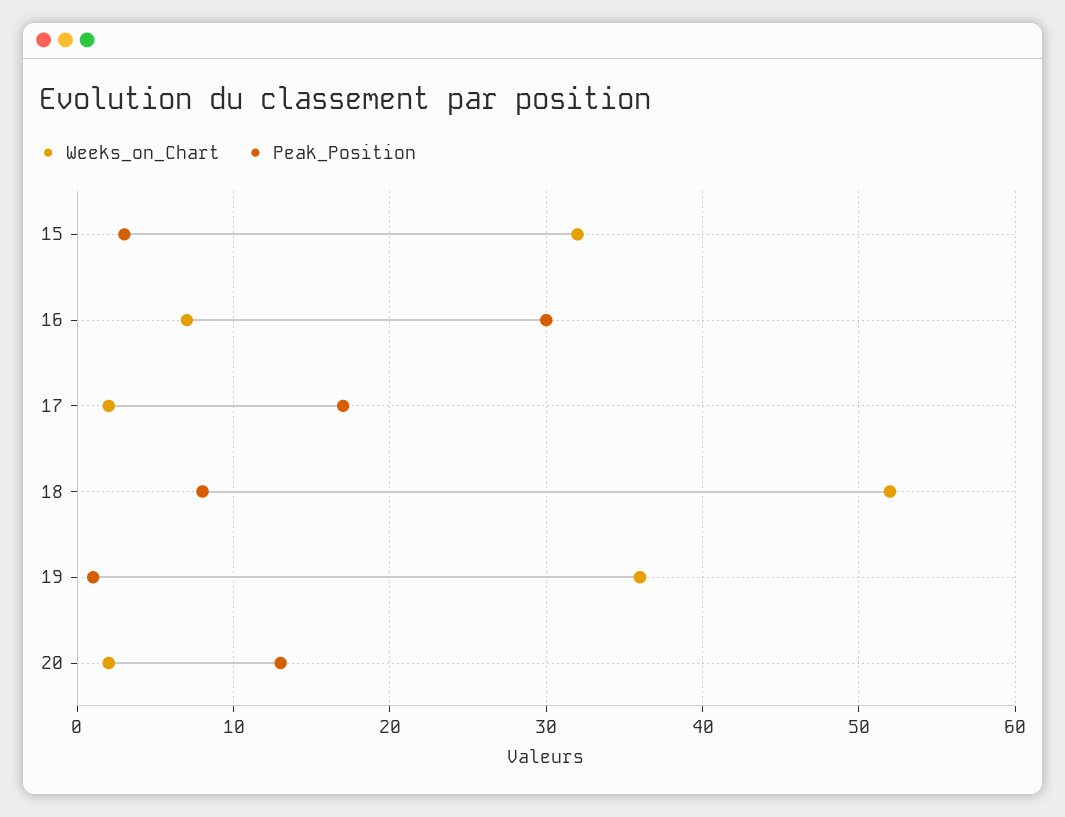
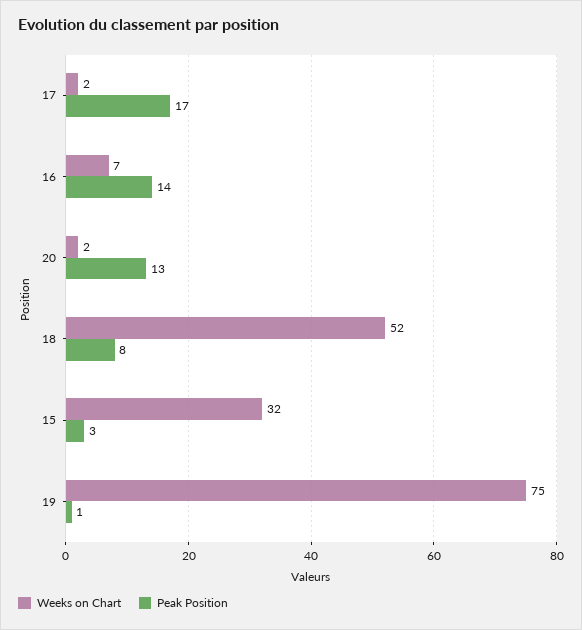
Peak_Position, 16: 30 -> 14
Weeks_on_Chart, 19: 36 -> 75

